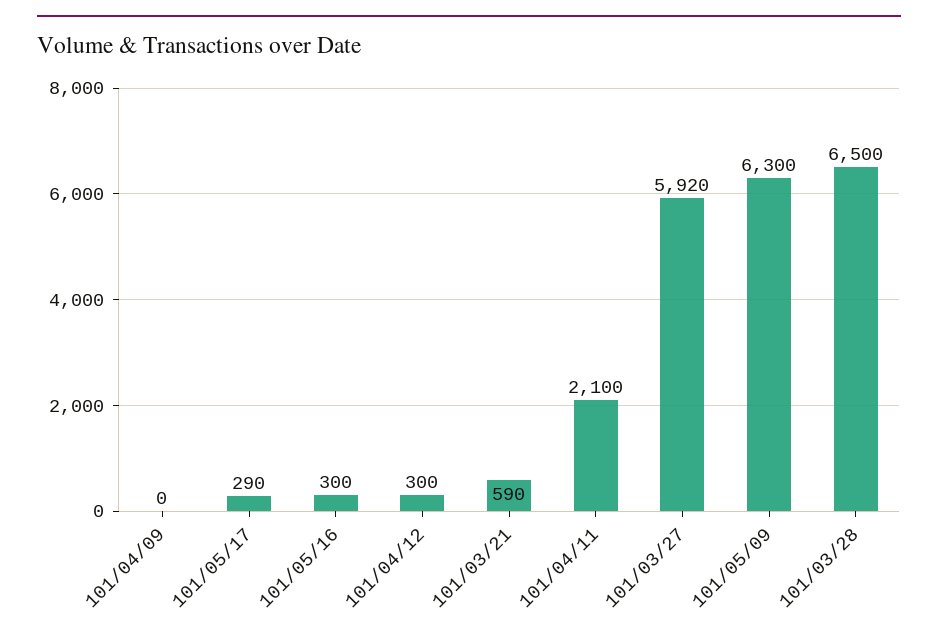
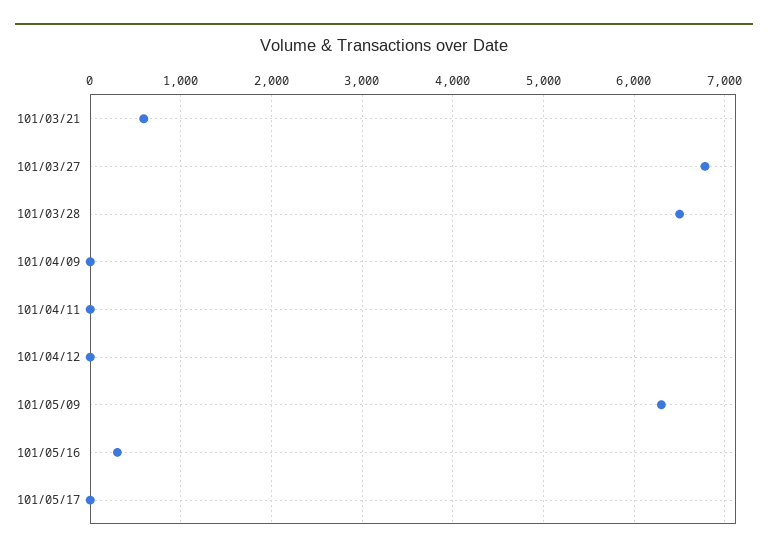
101/05/17: 290 -> 0
101/04/12: 300 -> 0
101/04/11: 2100 -> 0
101/03/27: 5920 -> 6800

